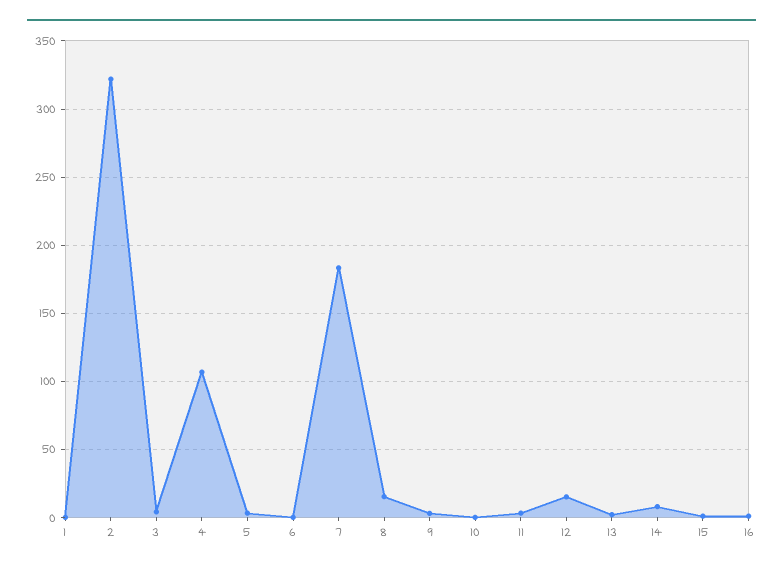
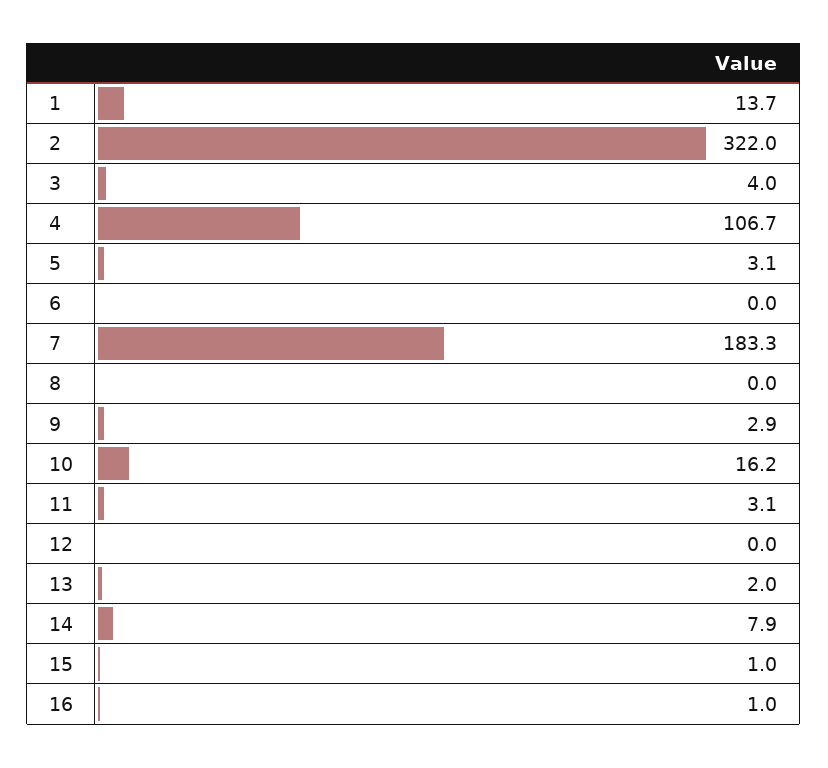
1: 0 -> 13.7
8: 15 -> 0
10: 0 -> 16.2
12: 15 -> 0

